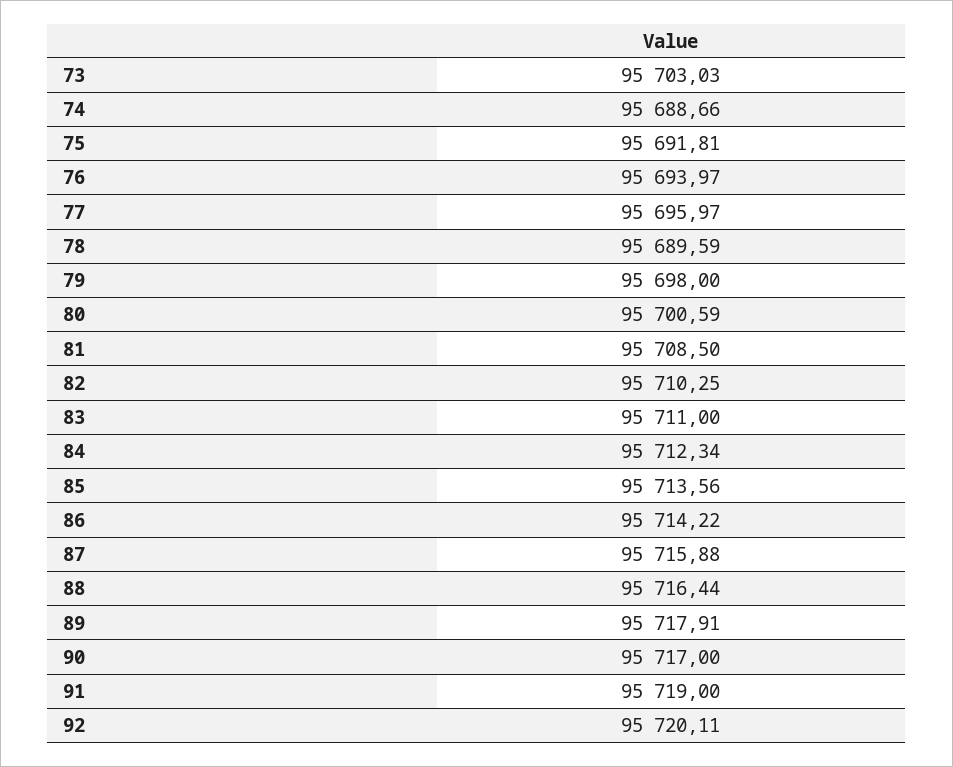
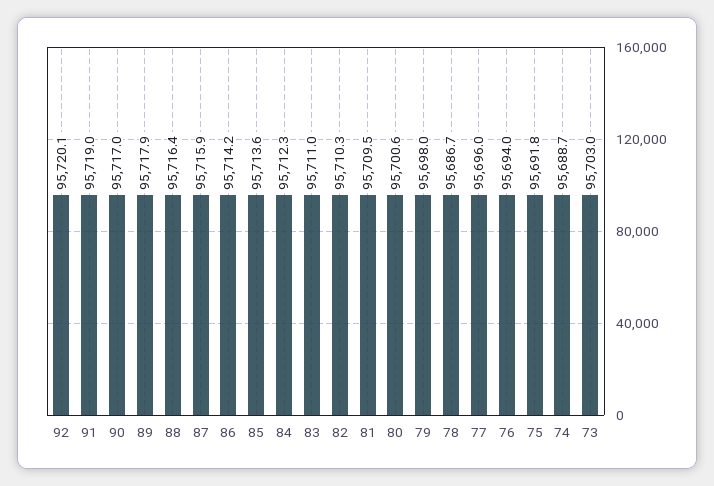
78: 95689.59 -> 95686.7
81: 95708.5 -> 95709.5

